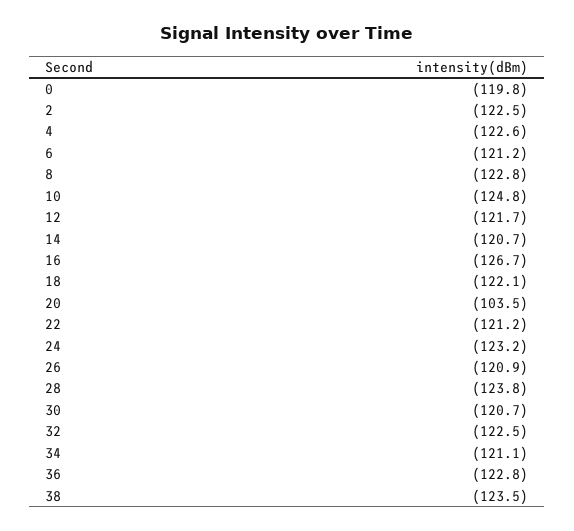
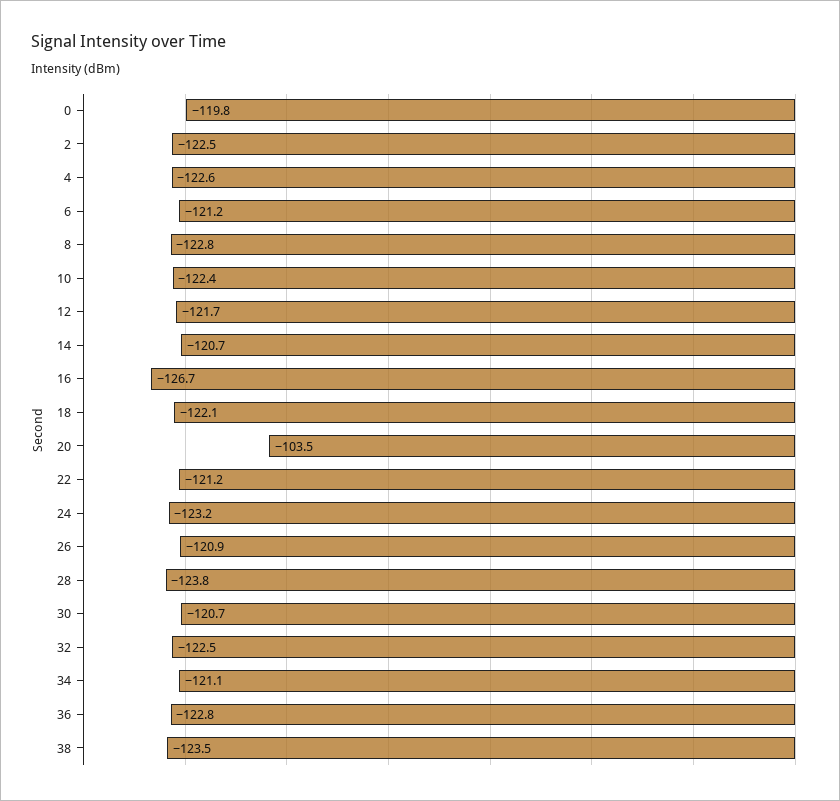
10: -124.8 -> -122.4

